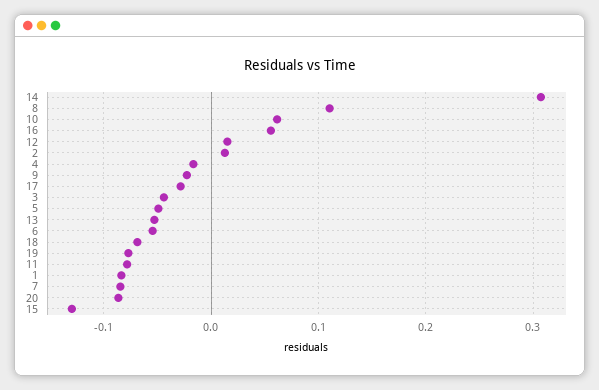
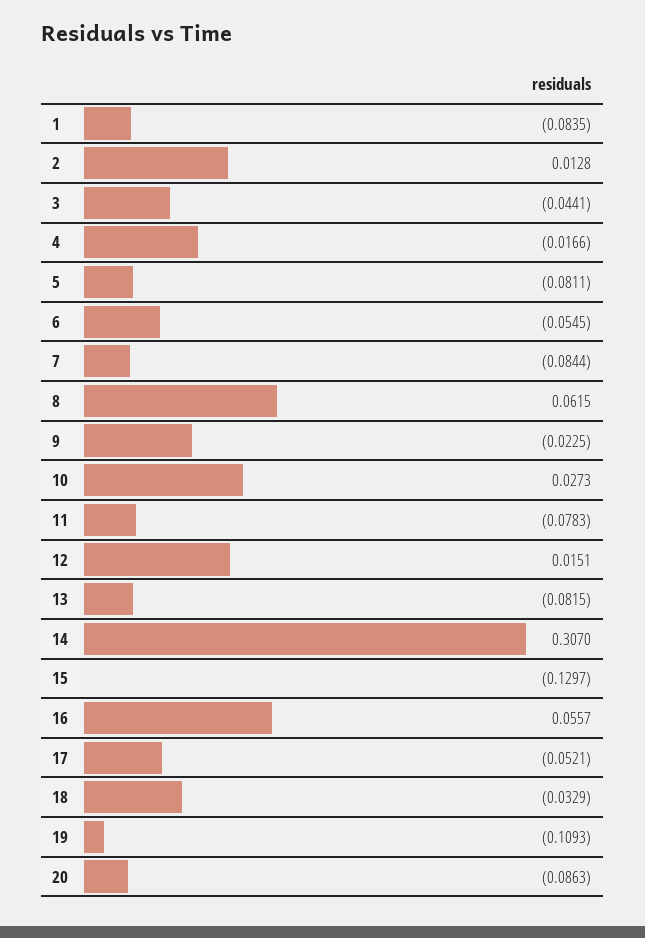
8: 0.11 -> 0.0615
10: 0.06 -> 0.0273
17: -0.03 -> -0.0521
5: -0.05 -> -0.0811
13: -0.05 -> -0.0815
18: -0.07 -> -0.0329
19: -0.08 -> -0.1093

